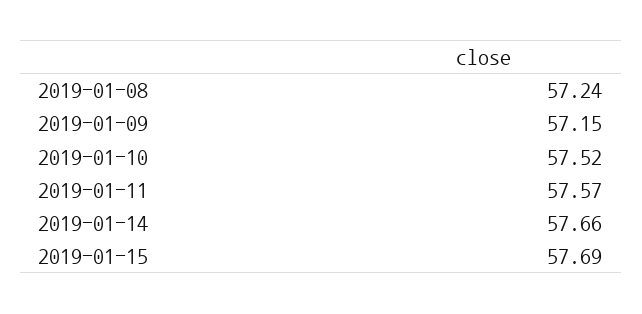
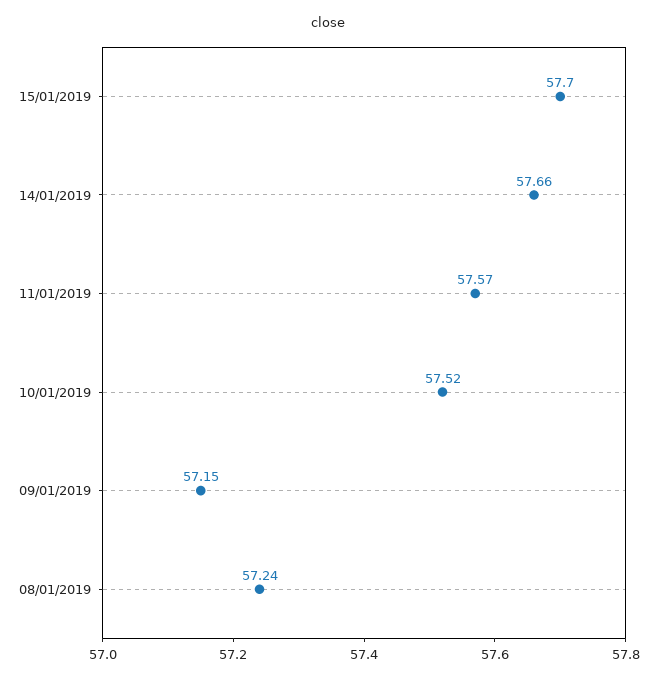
2019-01-15: 57.69 -> 57.7

